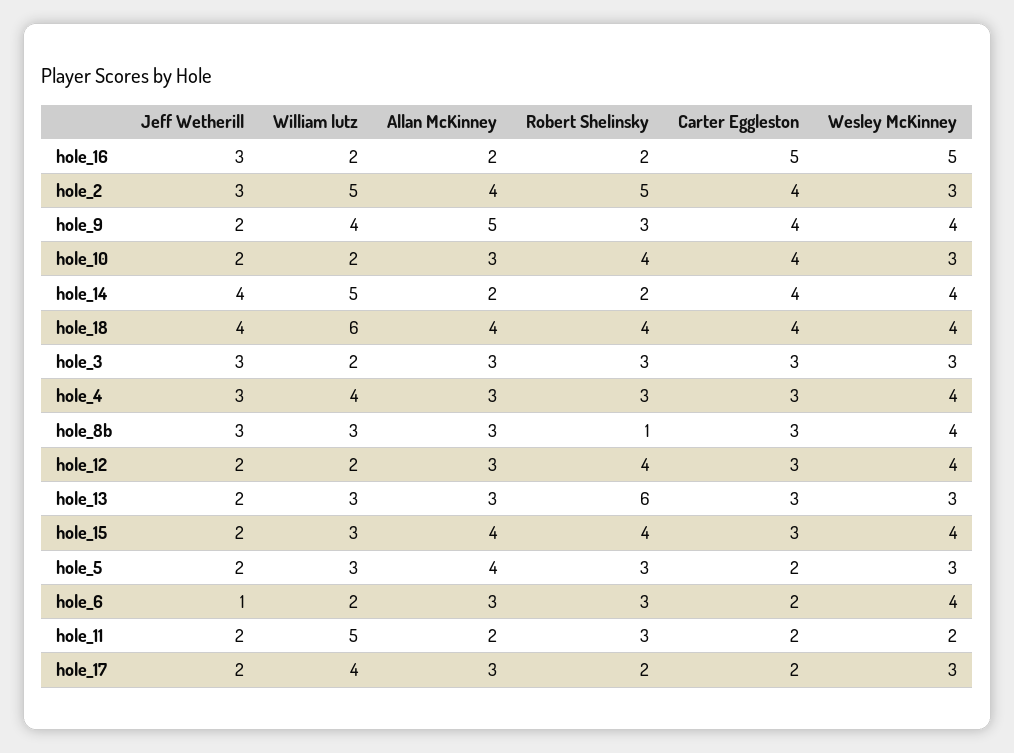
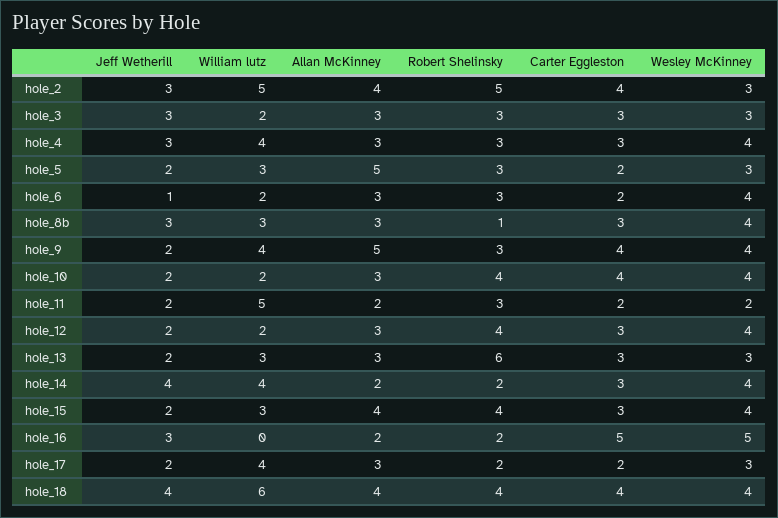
William lutz, hole_16: 2 -> 0
Wesley McKinney, hole_10: 3 -> 4
William lutz, hole_14: 5 -> 4
Carter Eggleston, hole_14: 4 -> 3
Allan McKinney, hole_5: 4 -> 5

